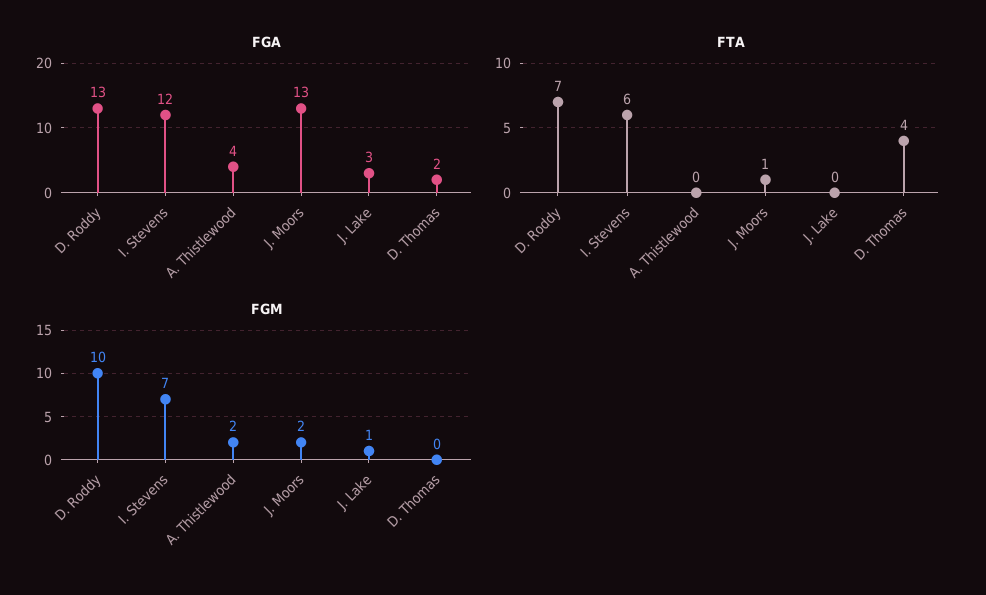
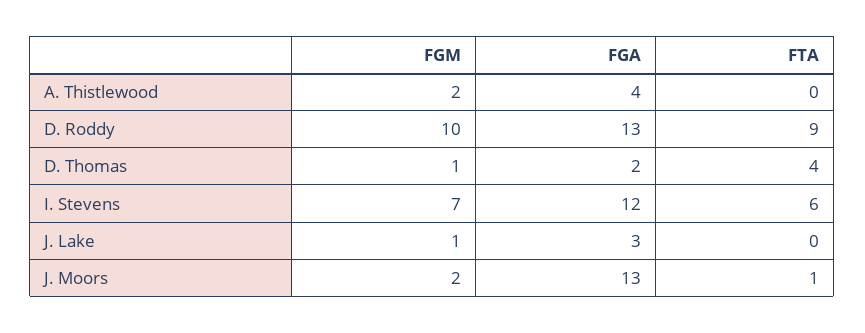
FTA, D. Roddy: 7 -> 9
FGM, D. Thomas: 0 -> 1

